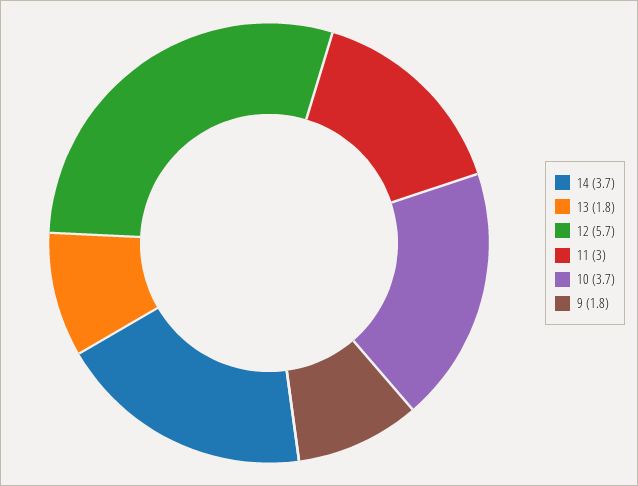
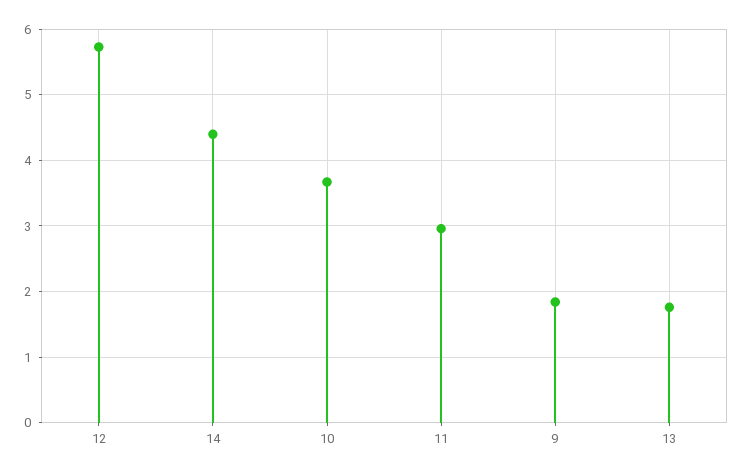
14: 3.7 -> 4.4

